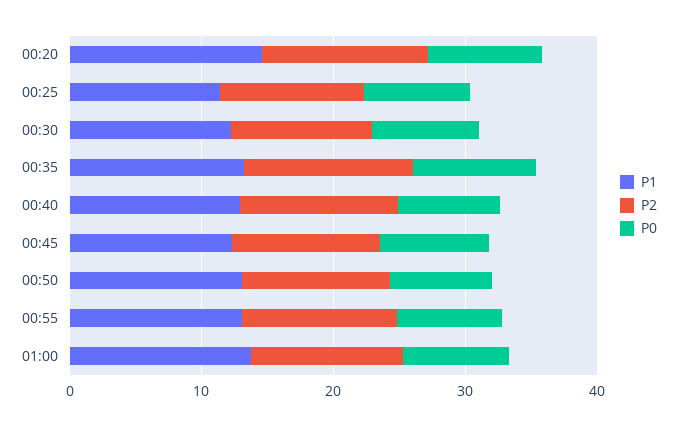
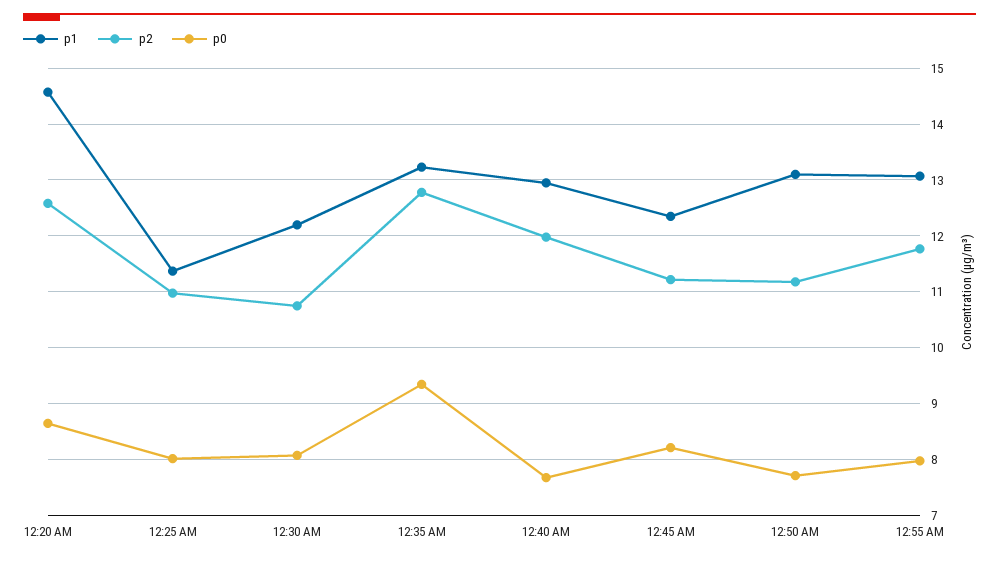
P1, 01:00: 14 -> none
P2, 01:00: 12 -> none
P0, 01:00: 8 -> none

